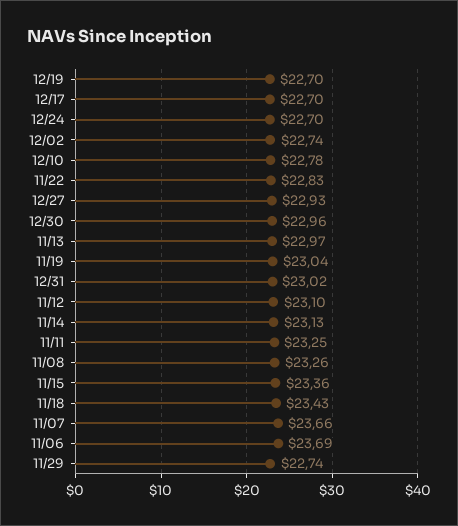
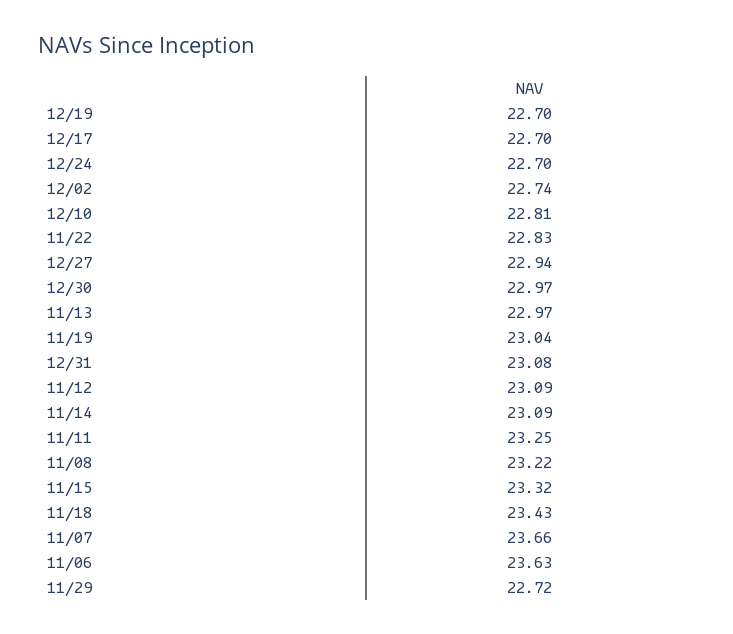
12/10: 22.78 -> 22.81
12/27: 22.93 -> 22.94
12/30: 22.96 -> 22.97
12/31: 23.02 -> 23.08
11/12: 23.1 -> 23.09
11/14: 23.13 -> 23.09
11/08: 23.26 -> 23.22
11/15: 23.36 -> 23.32
11/06: 23.69 -> 23.63
11/29: 22.74 -> 22.72

